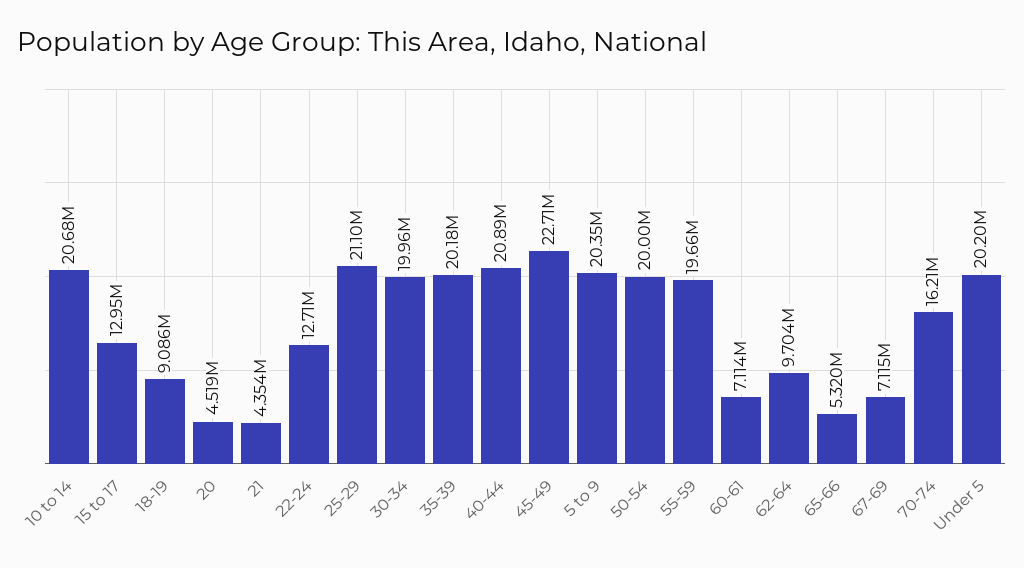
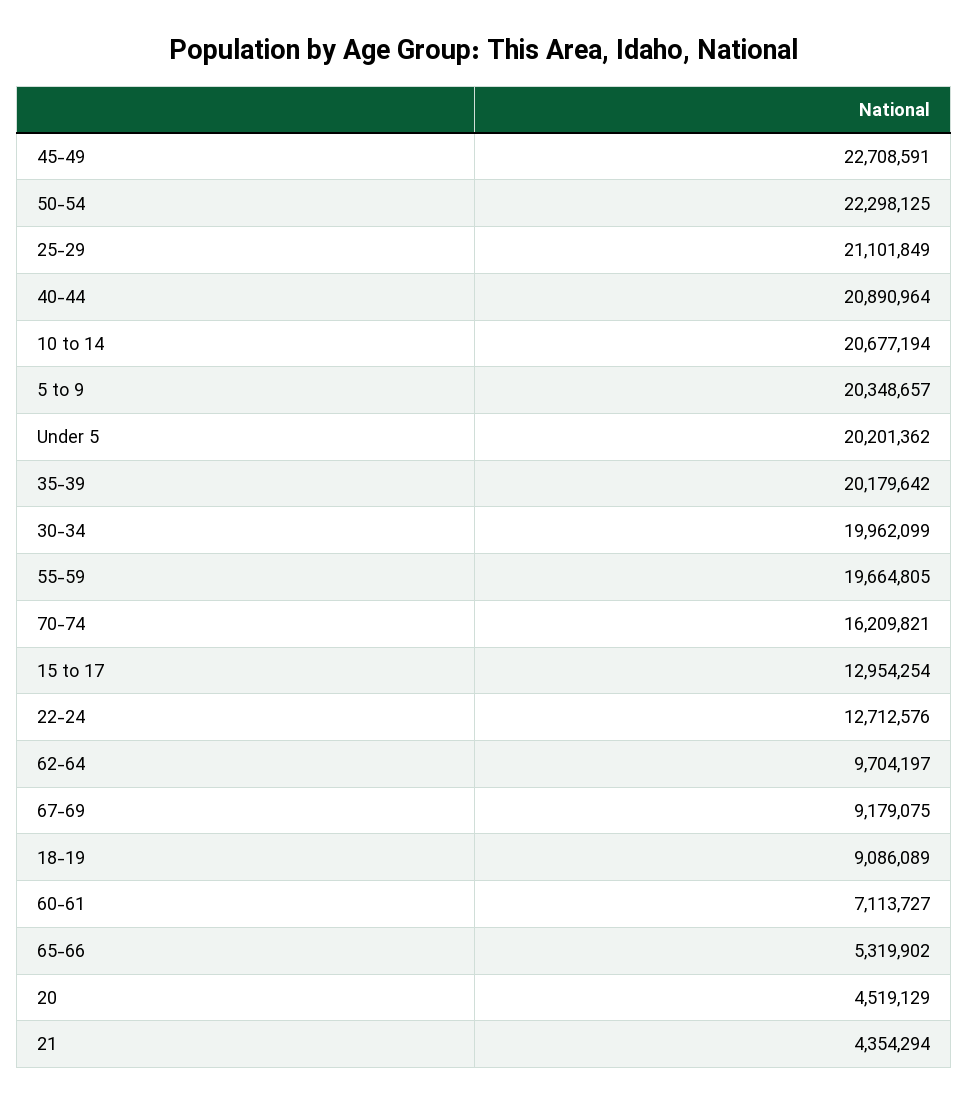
50-54: 20000000 -> 22298125
67-69: 7115000 -> 9179075

